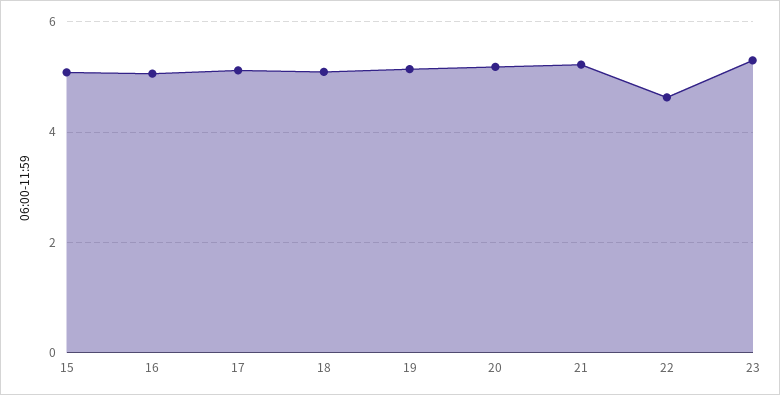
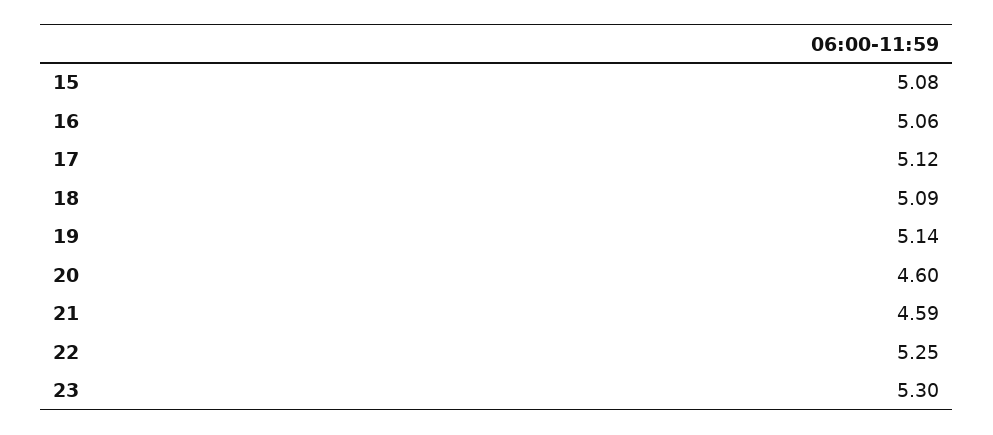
20: 5.2 -> 4.6
21: 5.2 -> 4.59
22: 4.6 -> 5.25

